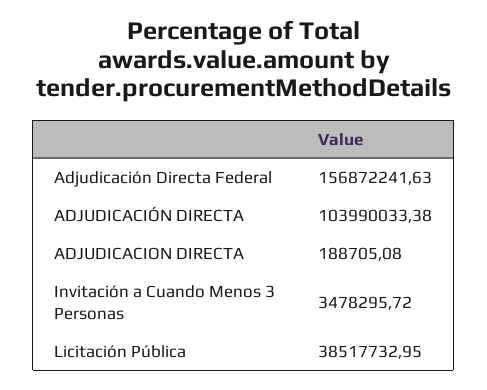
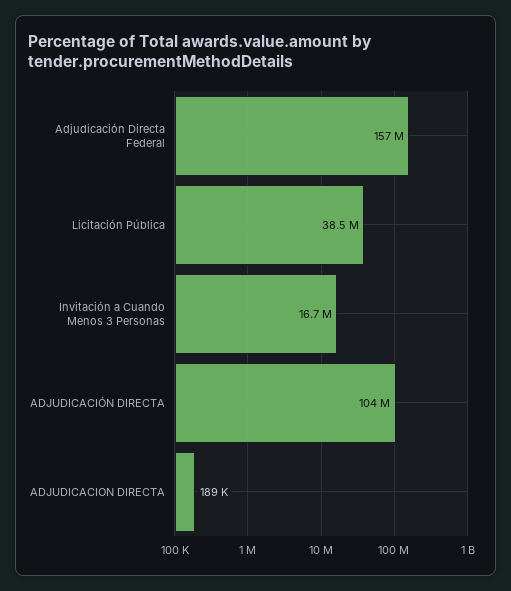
Invitación a Cuando Menos 3 Personas: 3478295.72 -> 16700000

